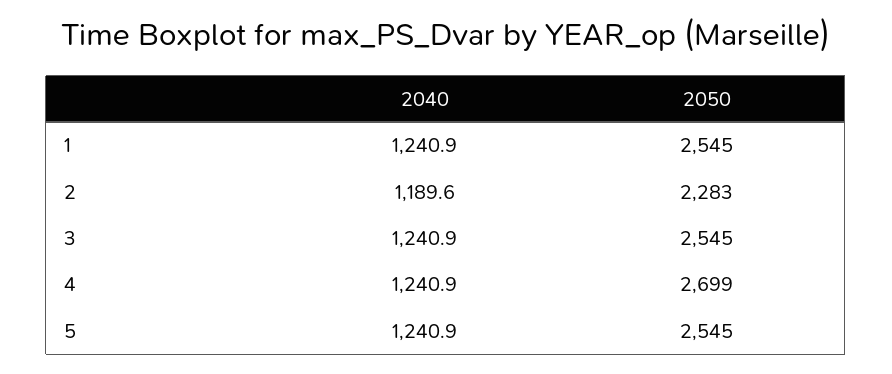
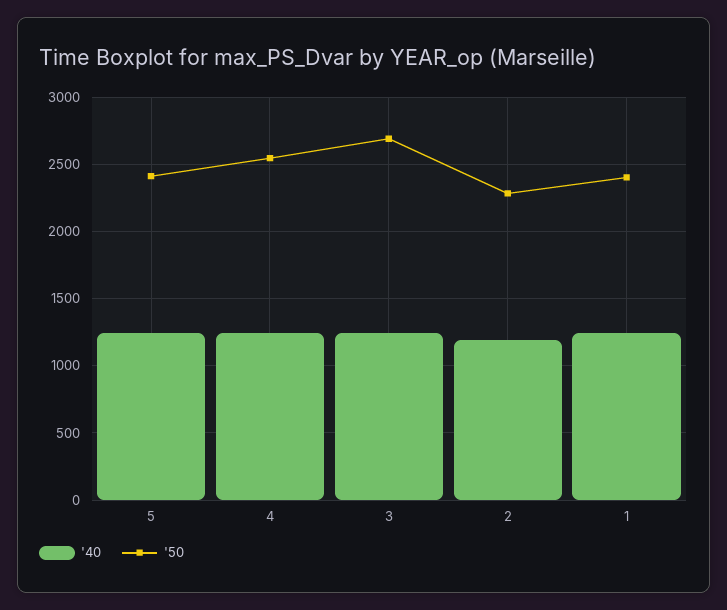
2050, 1: 2545 -> 2400
2050, 3: 2545 -> 2700
2050, 4: 2699 -> 2550
2050, 5: 2545 -> 2400

